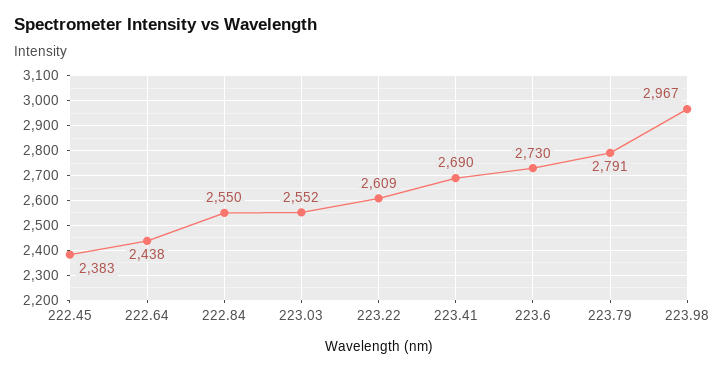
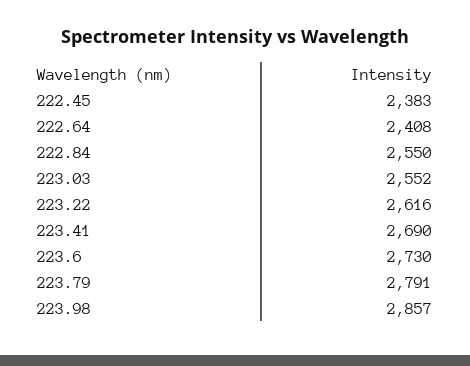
222.64: 2438 -> 2408
223.22: 2609 -> 2616
223.98: 2967 -> 2857

